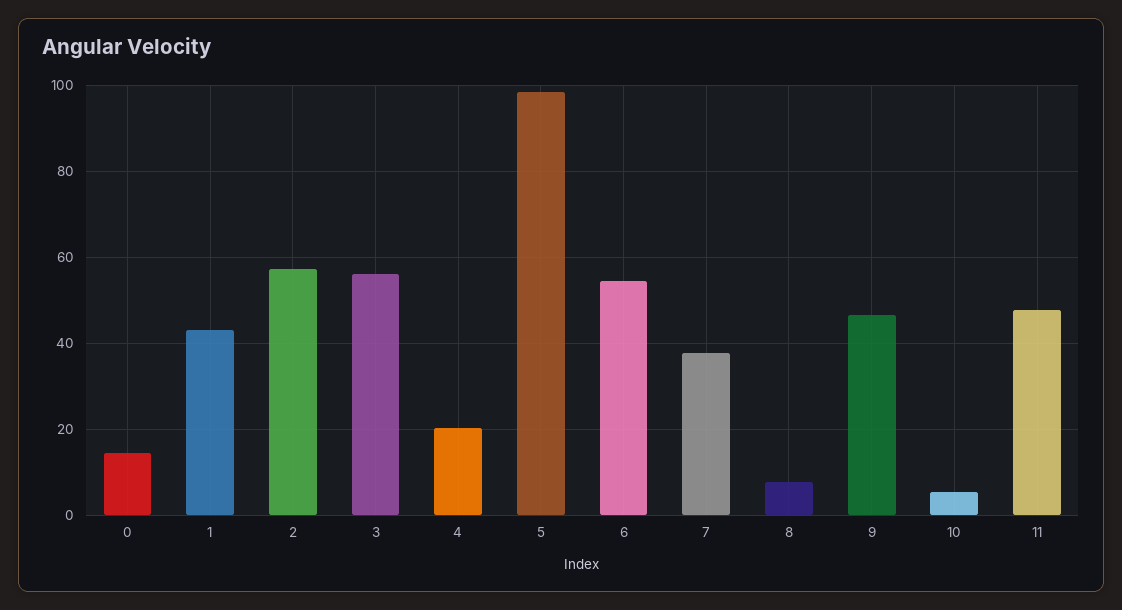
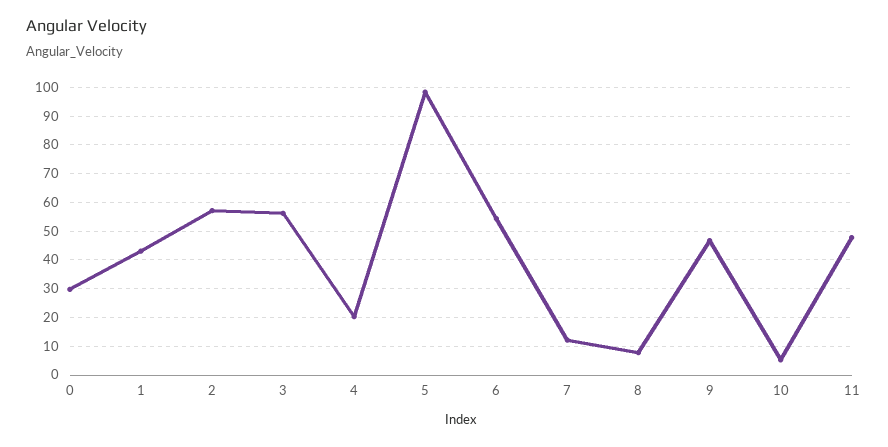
0: 14 -> 30
7: 38 -> 12.5

